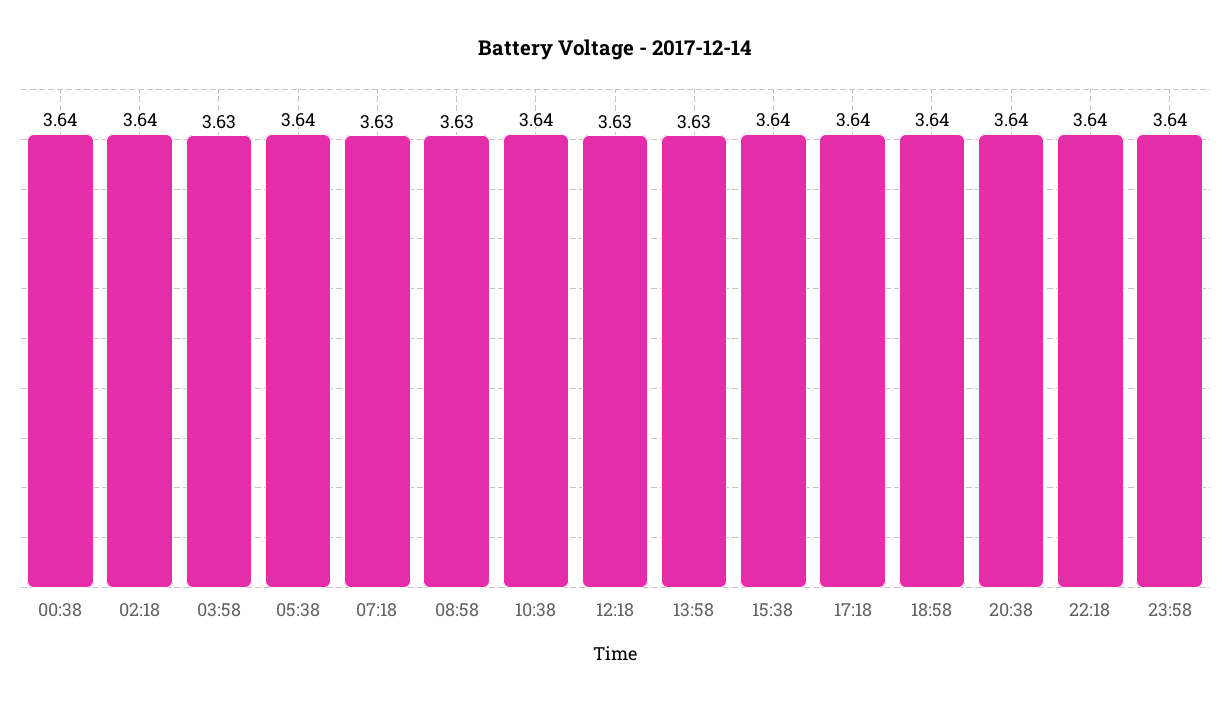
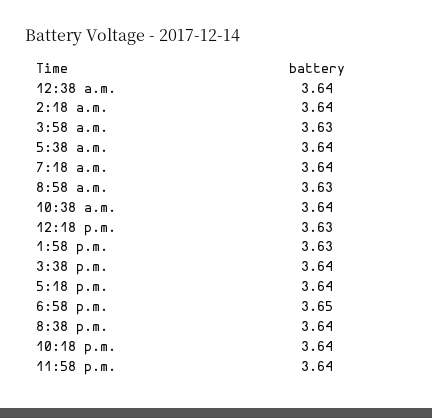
07:18: 3.63 -> 3.64
18:58: 3.64 -> 3.65

